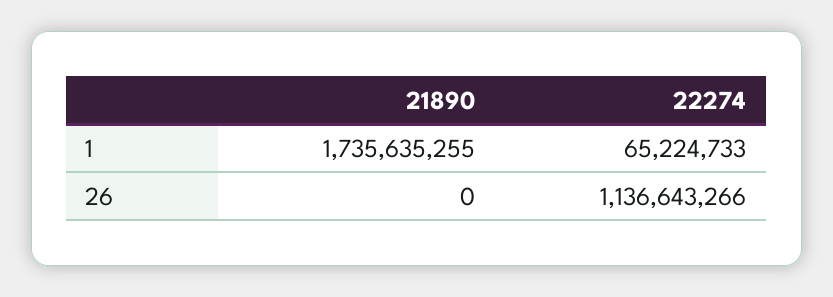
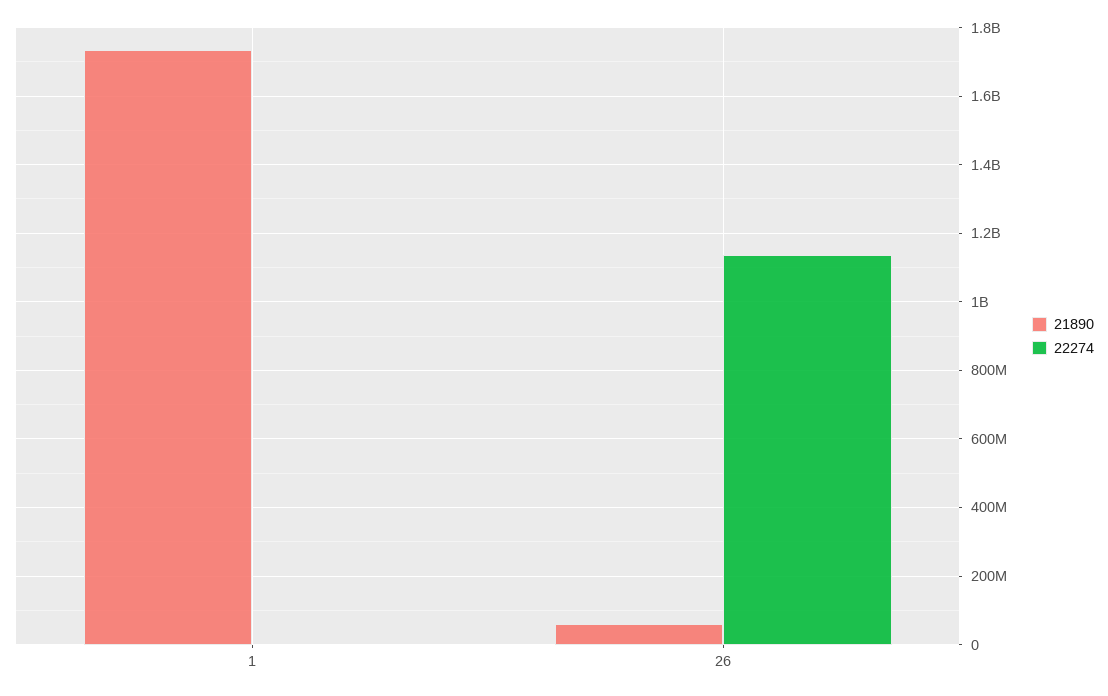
22274, 1: 65224733 -> 0
21890, 26: 0 -> 60000000

